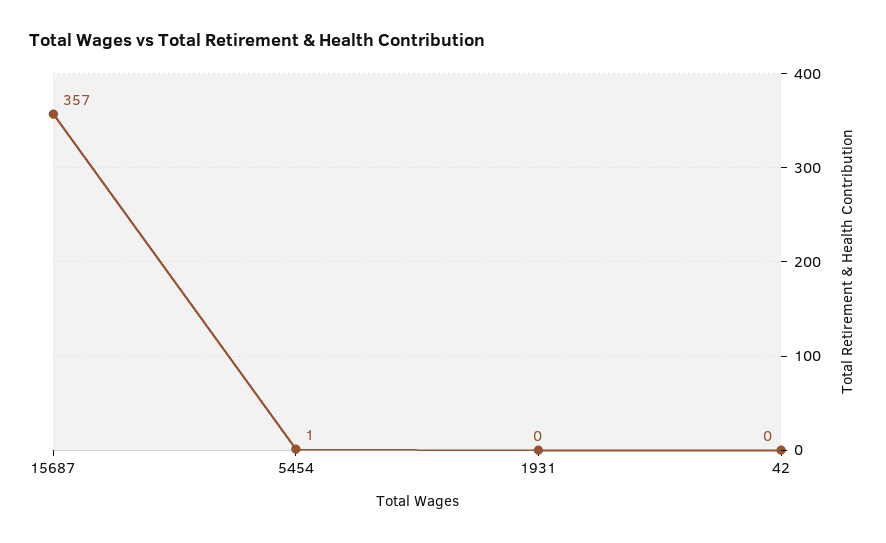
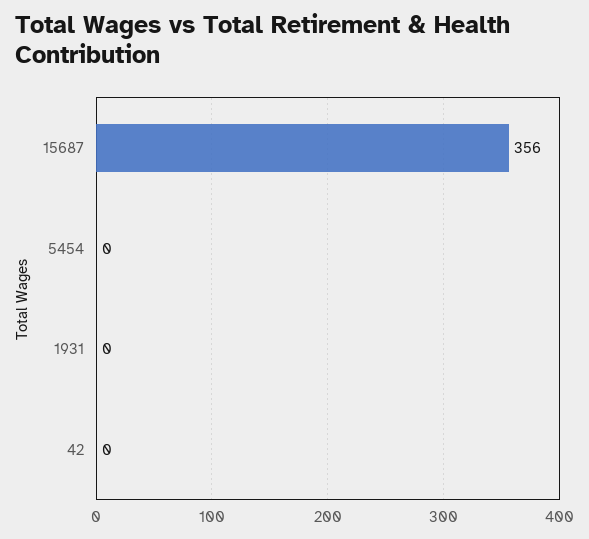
15687: 357 -> 356
5454: 1 -> 0

